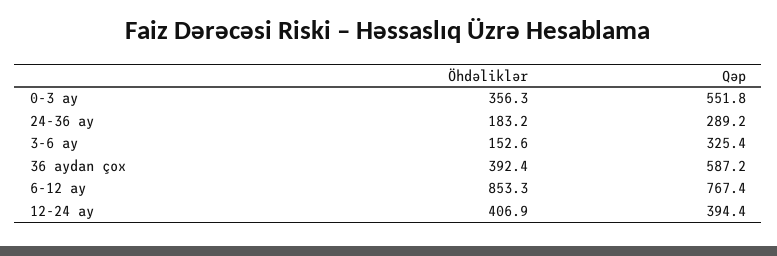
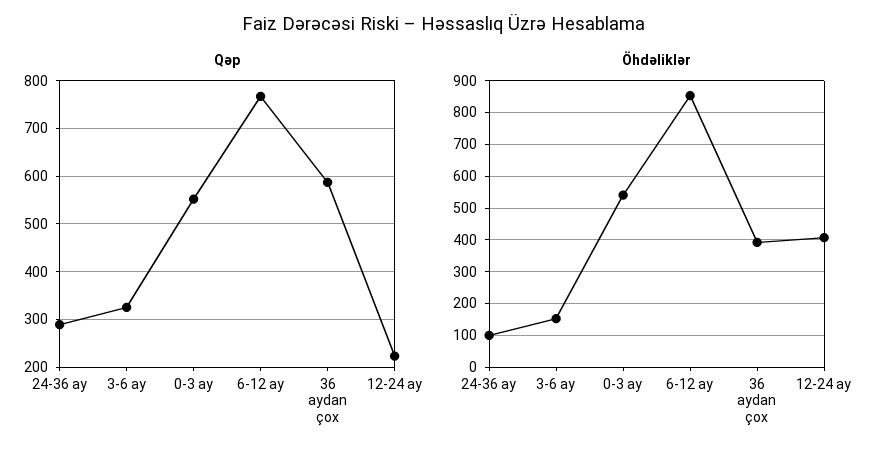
Öhdəliklər, 0-3 ay: 356.3 -> 540
Öhdəliklər, 24-36 ay: 183.2 -> 100
Qəp, 12-24 ay: 394.4 -> 220

